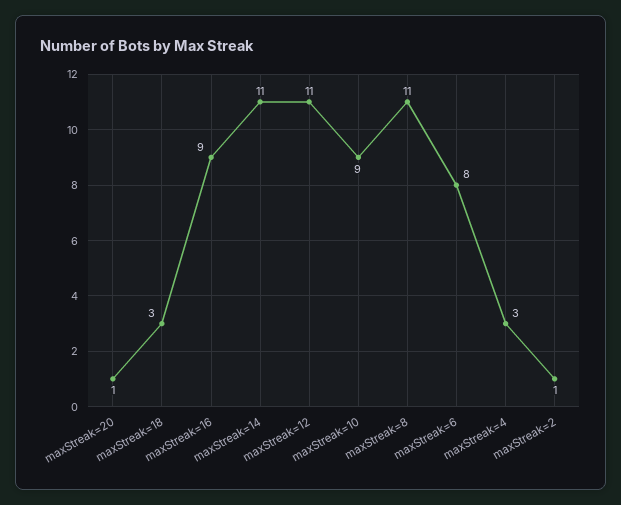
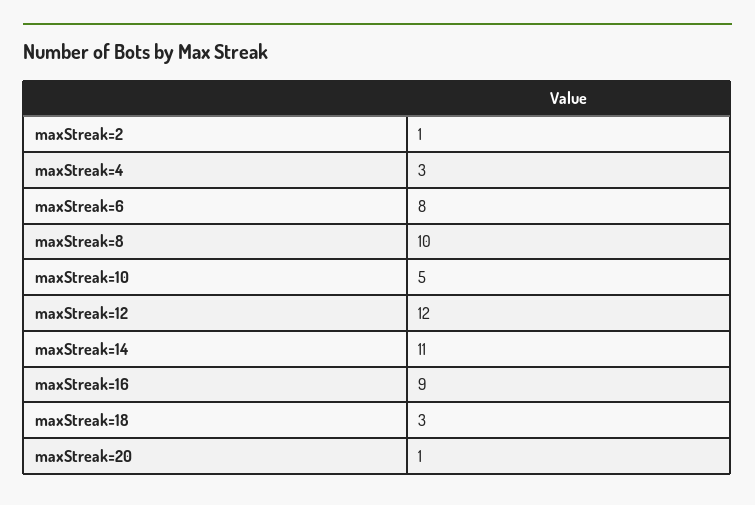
maxStreak=12: 11 -> 12
maxStreak=10: 9 -> 5
maxStreak=8: 11 -> 10

